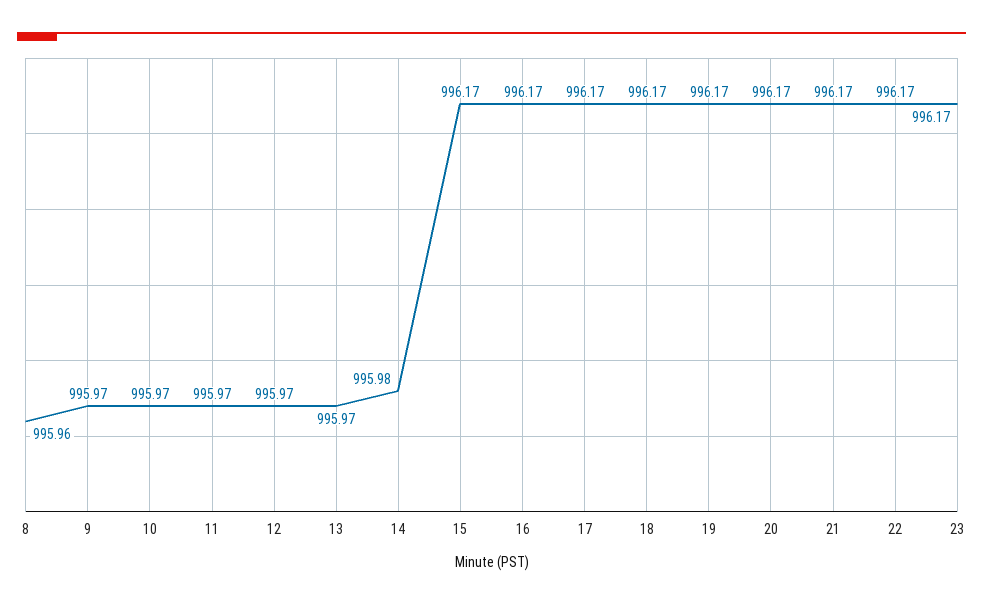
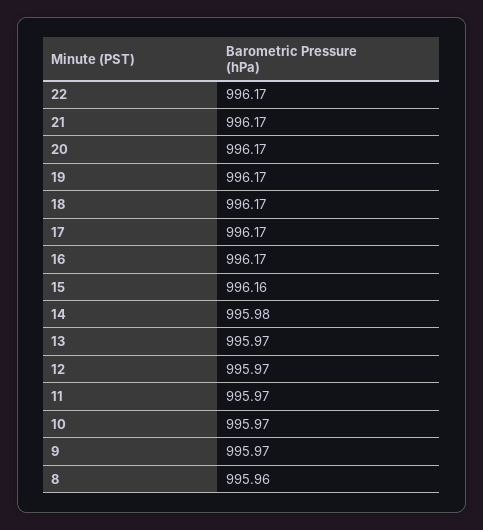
15: 996.17 -> 996.16
23: 996.17 -> none

